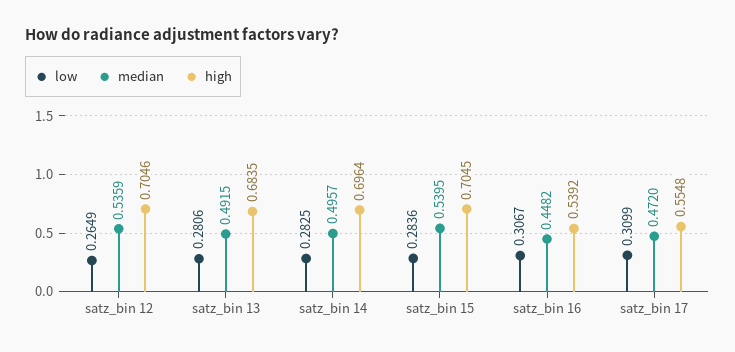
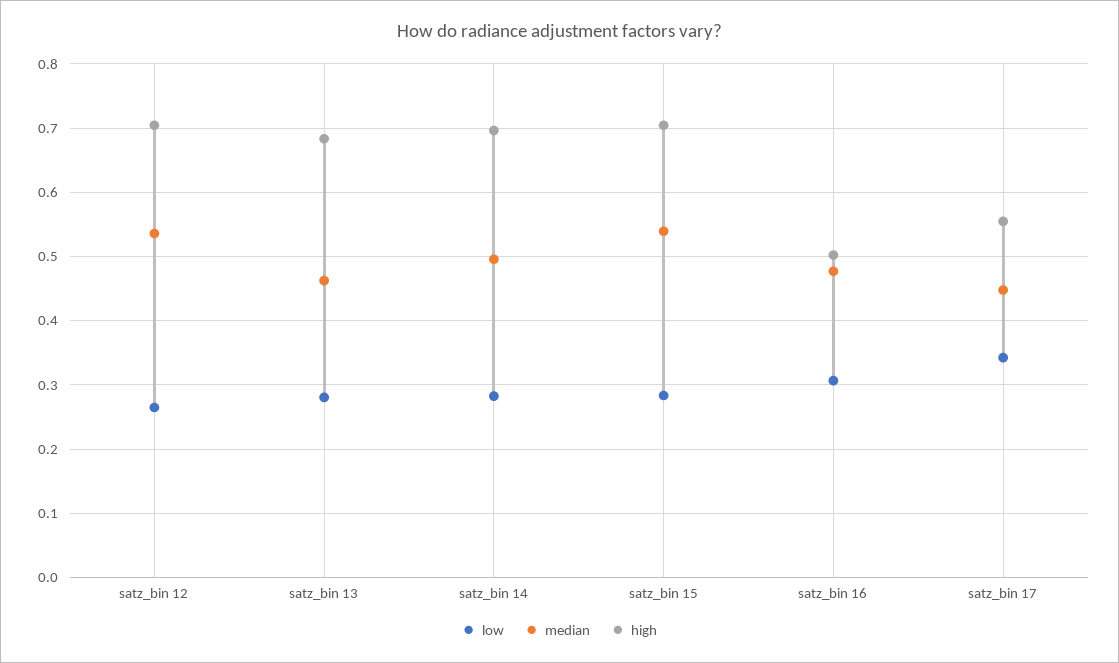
median, satz_bin 13: 0.4915 -> 0.46
median, satz_bin 16: 0.4482 -> 0.48
high, satz_bin 16: 0.5392 -> 0.5
low, satz_bin 17: 0.3099 -> 0.34
median, satz_bin 17: 0.472 -> 0.45

